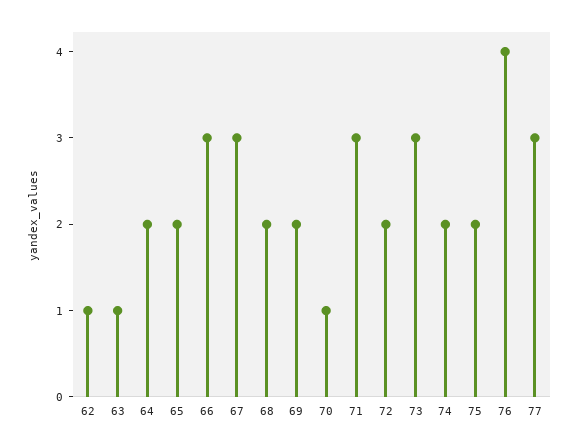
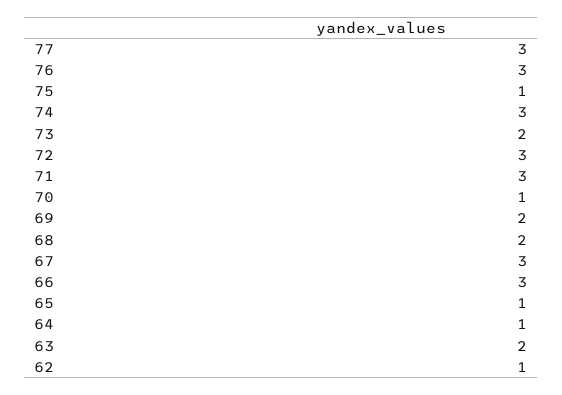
63: 1 -> 2
64: 2 -> 1
65: 2 -> 1
72: 2 -> 3
73: 3 -> 2
74: 2 -> 3
75: 2 -> 1
76: 4 -> 3

